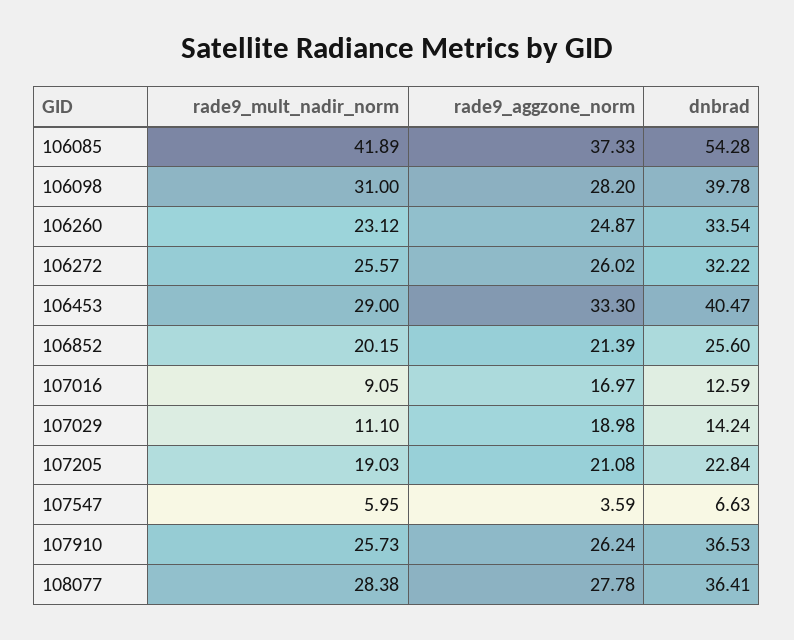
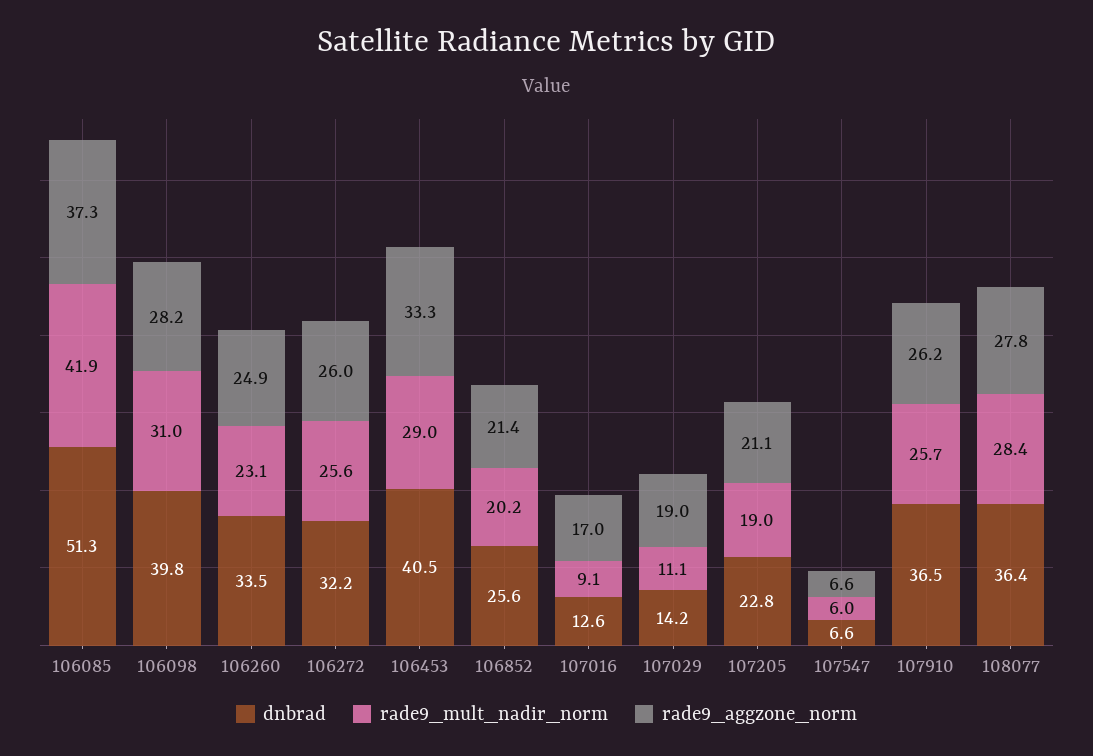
dnbrad, 106085: 54.28 -> 51.3
rade9_aggzone_norm, 107547: 3.59 -> 6.6

